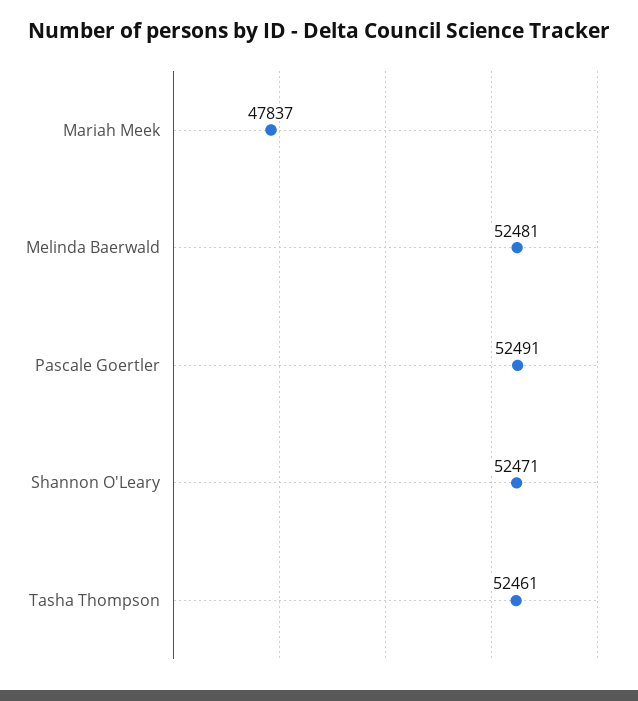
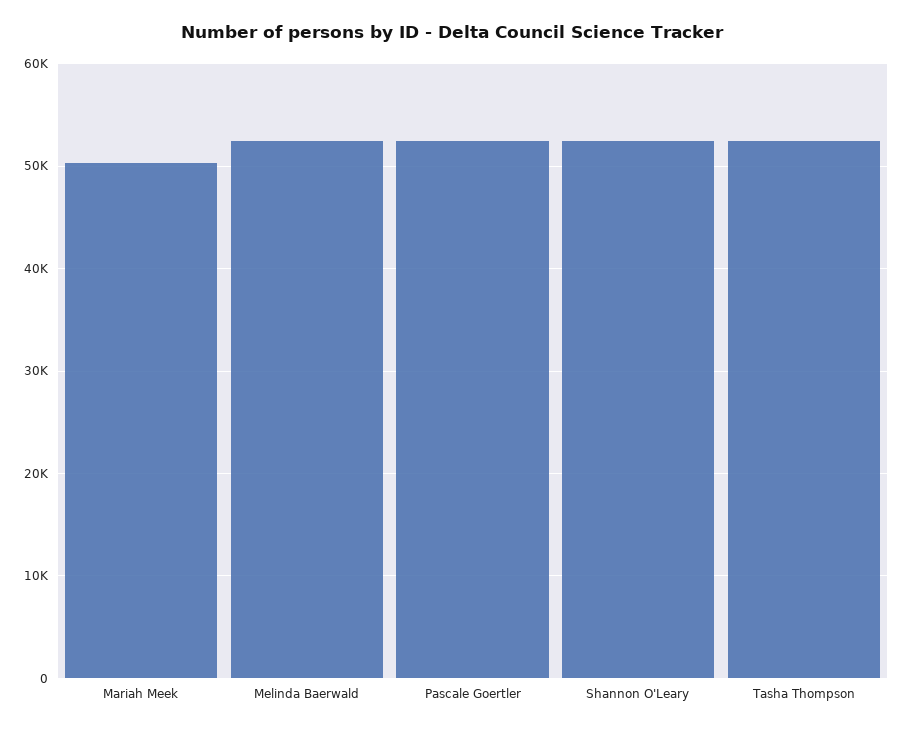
Mariah Meek: 47837 -> 50000

